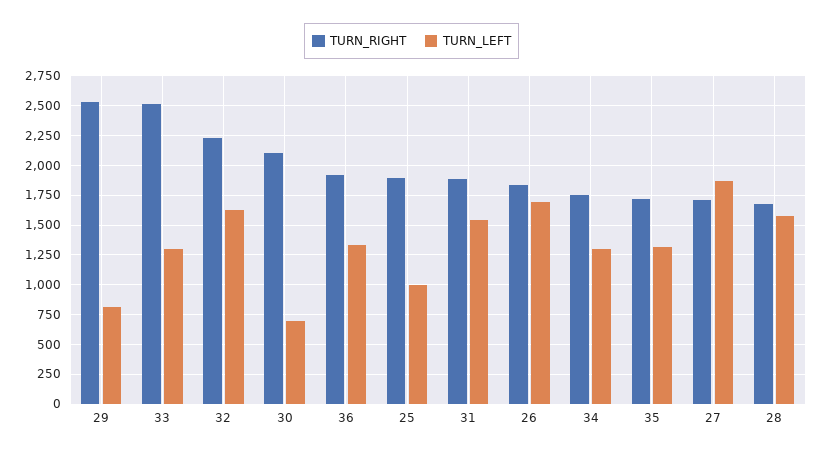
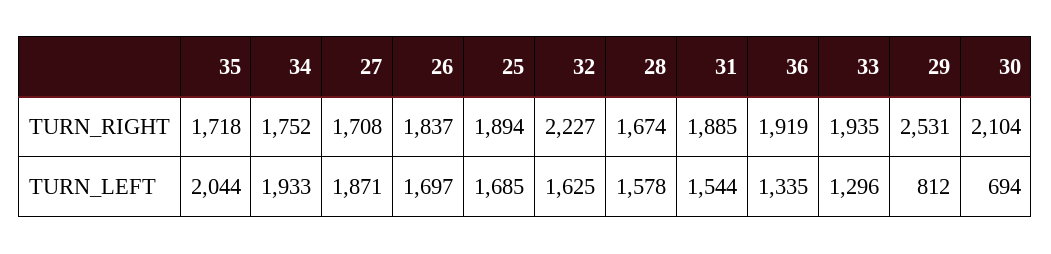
TURN_RIGHT, 33: 2500 -> 1935
TURN_LEFT, 25: 1000 -> 1685
TURN_LEFT, 34: 1250 -> 1933
TURN_LEFT, 35: 1250 -> 2044

